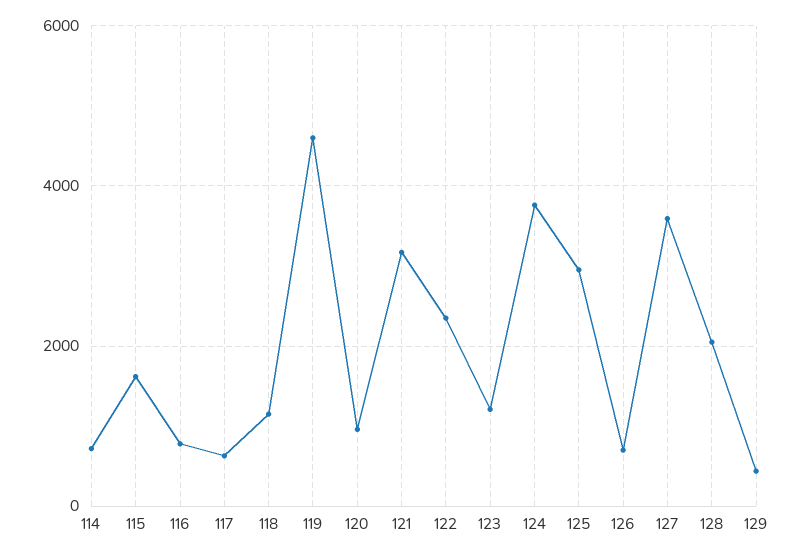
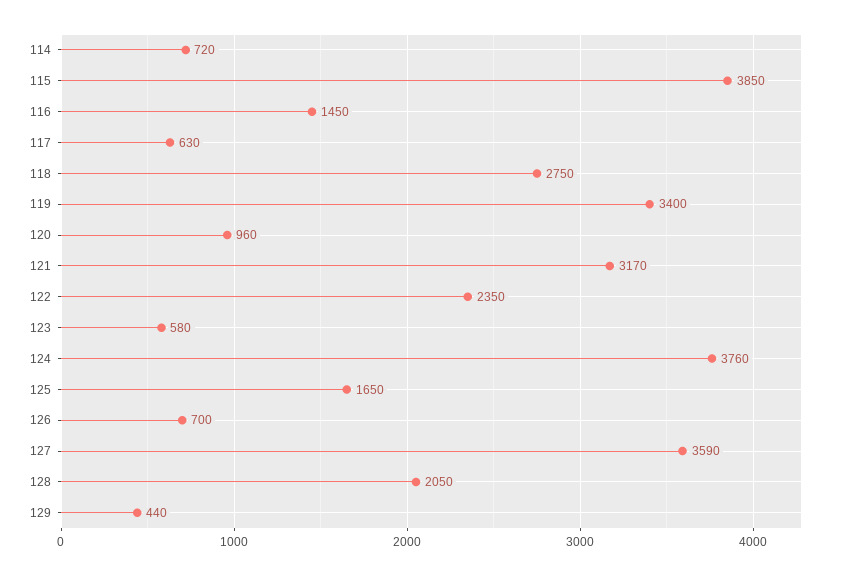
115: 1600 -> 3850
116: 800 -> 1450
118: 1200 -> 2750
119: 4600 -> 3400
123: 1200 -> 580
125: 3000 -> 1650

